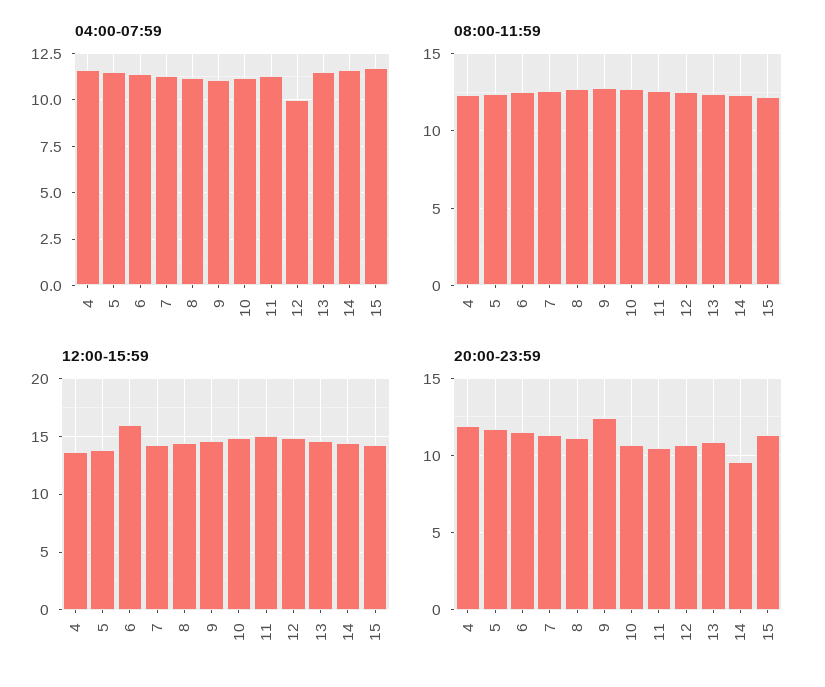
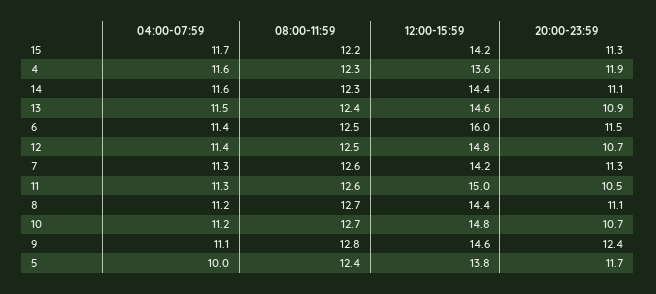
04:00-07:59, 5: 11.5 -> 10
04:00-07:59, 12: 10 -> 11.4
20:00-23:59, 14: 9.5 -> 11.1

